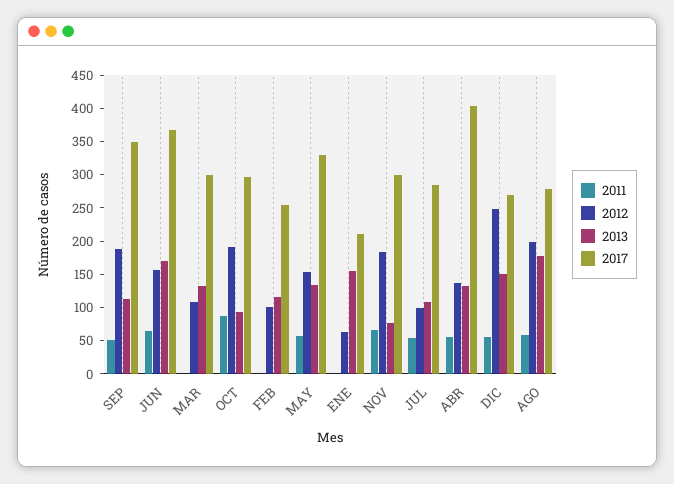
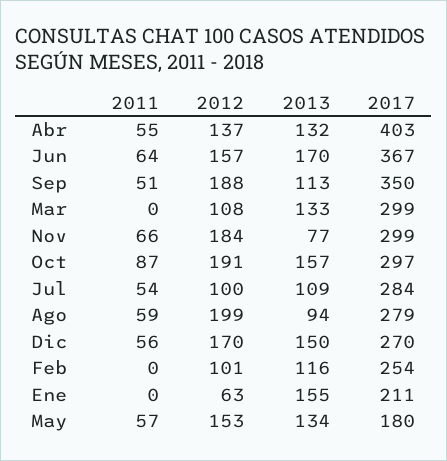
2013, OCT: 100 -> 157
2017, MAY: 325 -> 180
2012, DIC: 250 -> 170
2013, AGO: 175 -> 94

